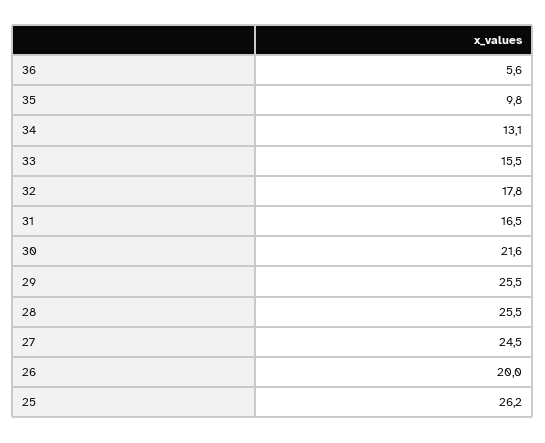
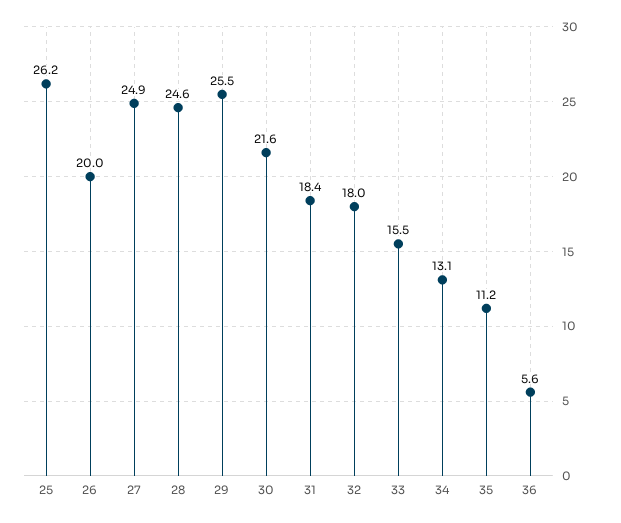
35: 9.8 -> 11.2
32: 17.8 -> 18
31: 16.5 -> 18.4
28: 25.5 -> 24.6
27: 24.5 -> 24.9

